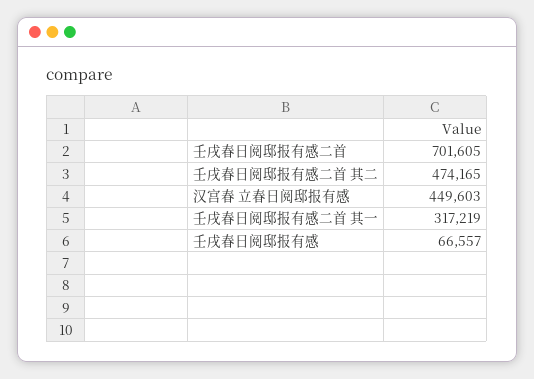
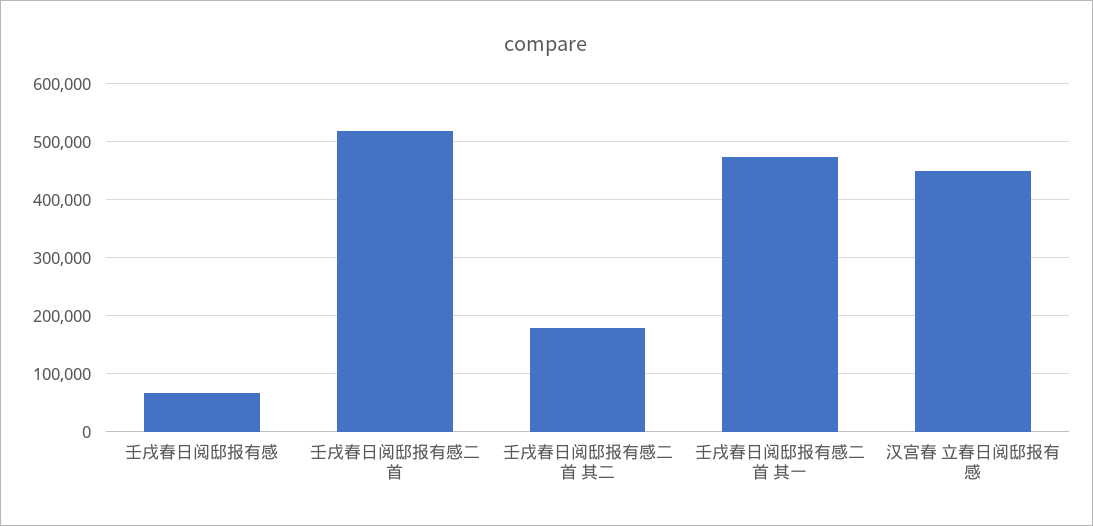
壬戌春日阅邸报有感二首: 701605 -> 520000
壬戌春日阅邸报有感二首 其二: 474165 -> 180000
壬戌春日阅邸报有感二首 其一: 317219 -> 480000

